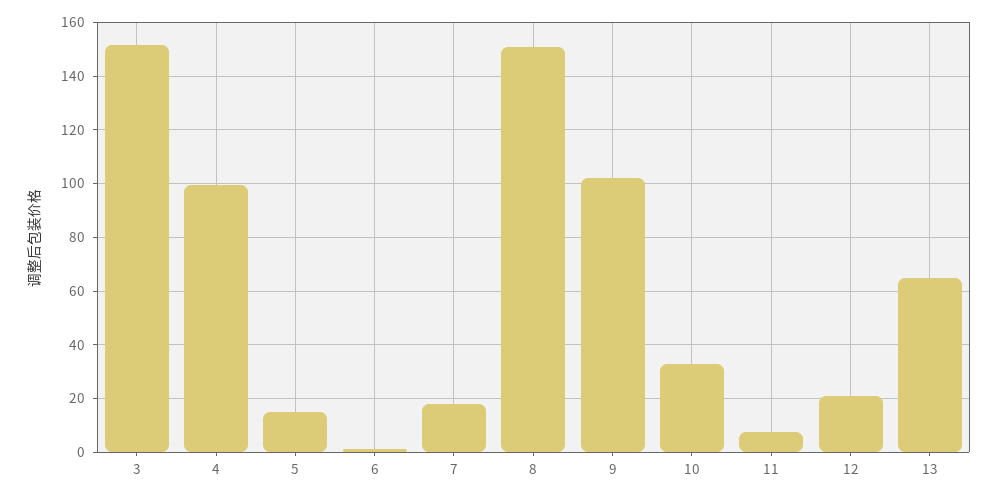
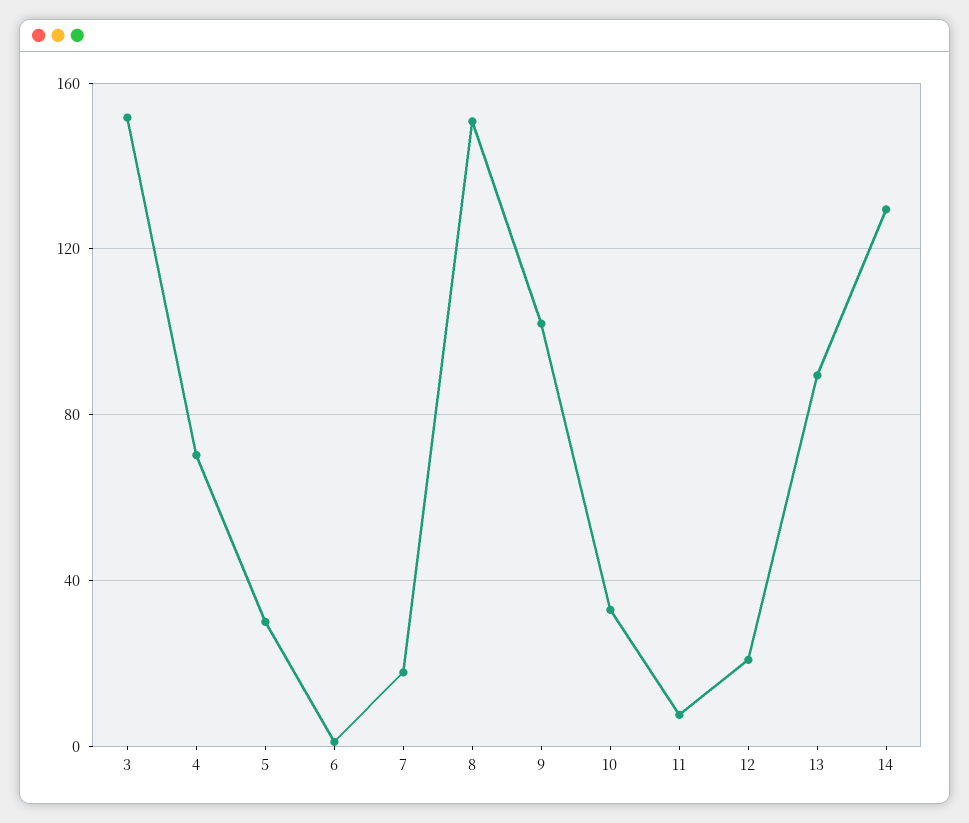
4: 100 -> 70
5: 15 -> 30
13: 65 -> 90
14: none -> 130

